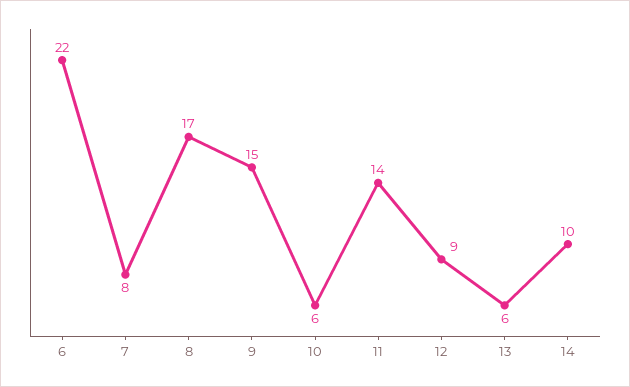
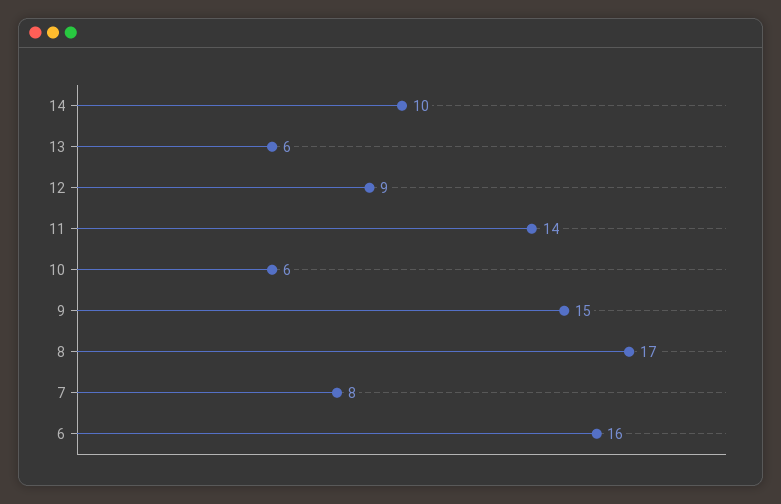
6: 22 -> 16

